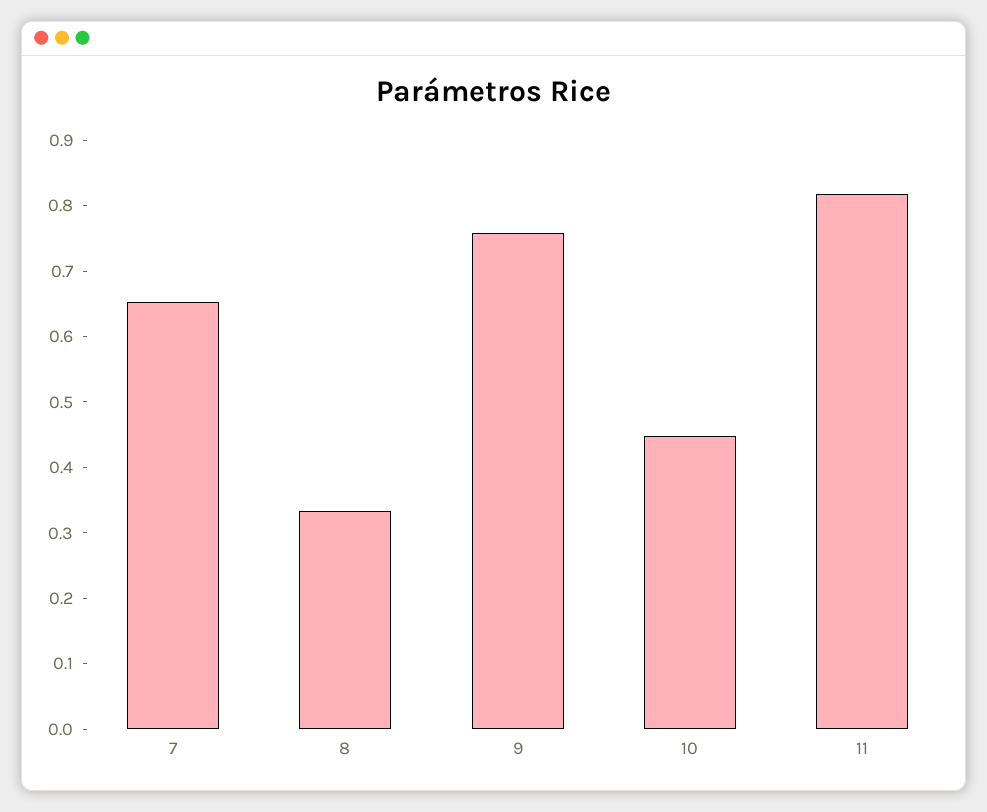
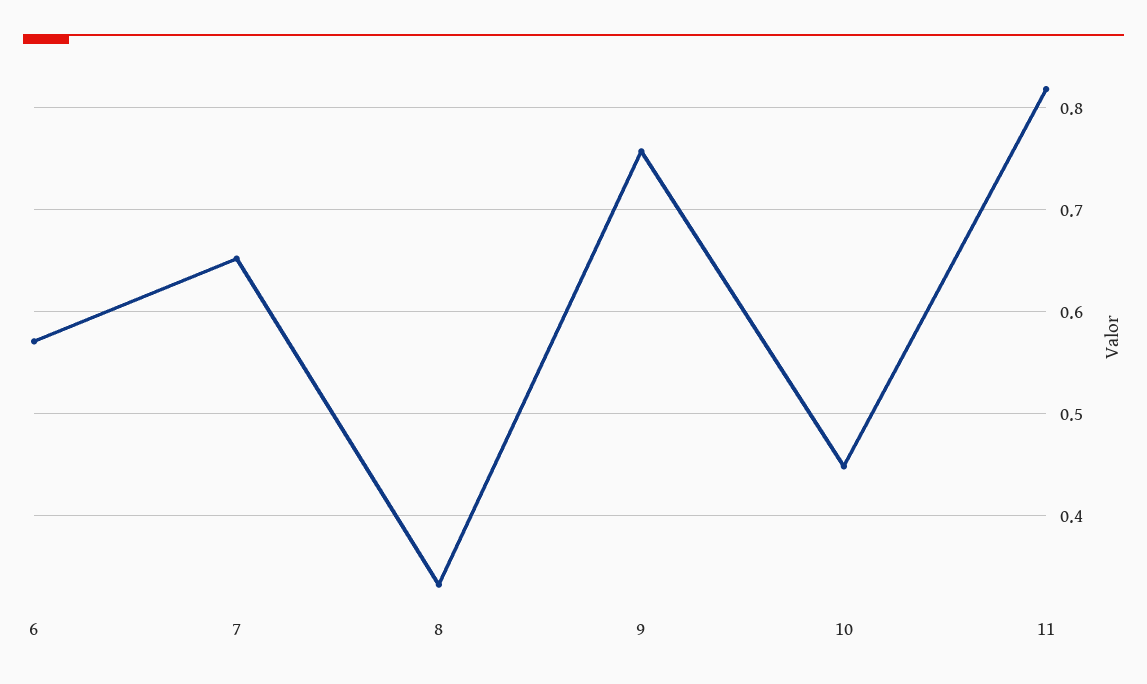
6: none -> 0.57

